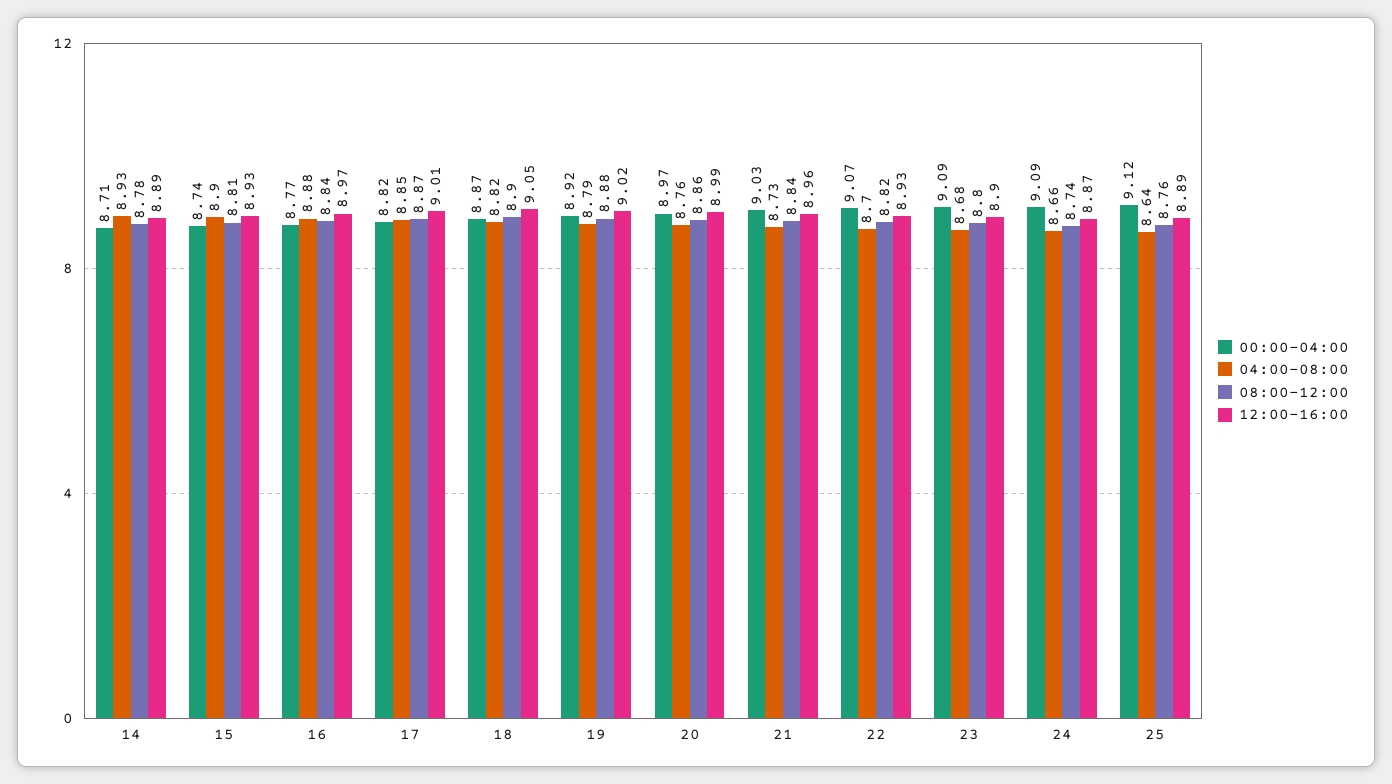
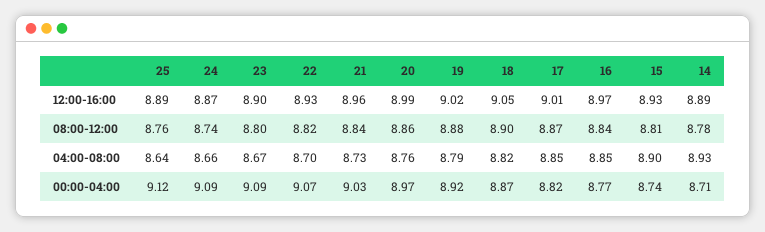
04:00-08:00, 16: 8.88 -> 8.85
04:00-08:00, 23: 8.68 -> 8.67

